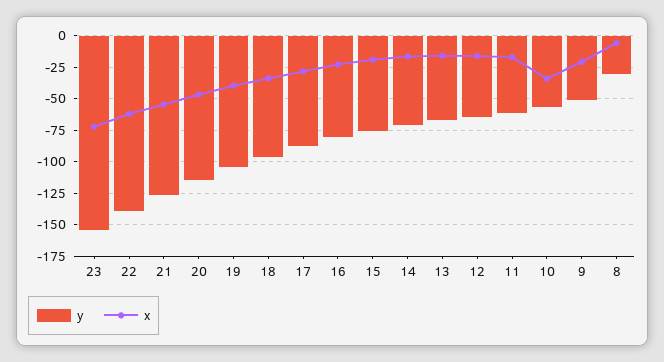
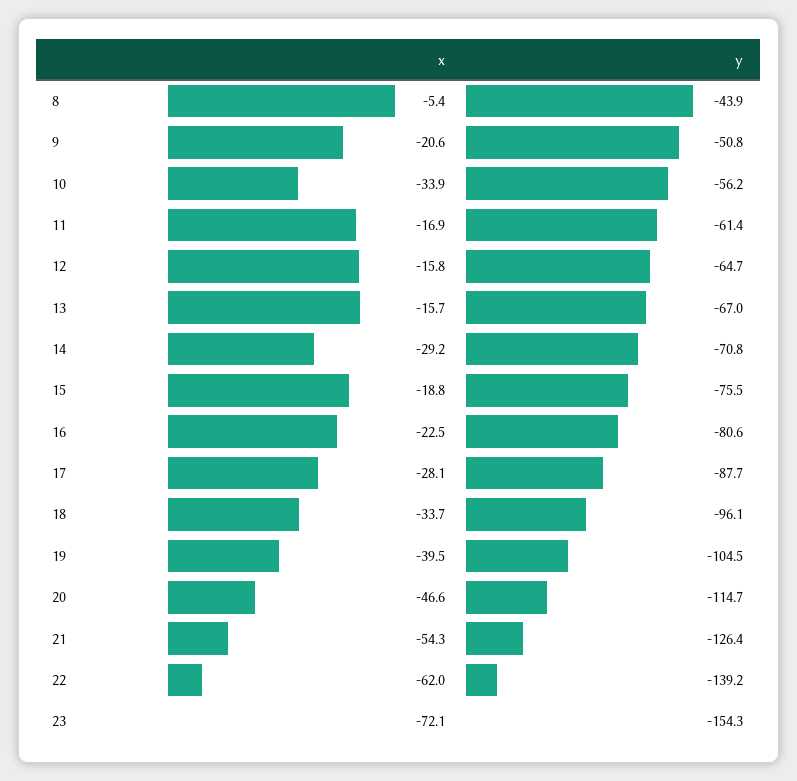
x, 14: -15 -> -29.2
y, 8: -30 -> -43.9

